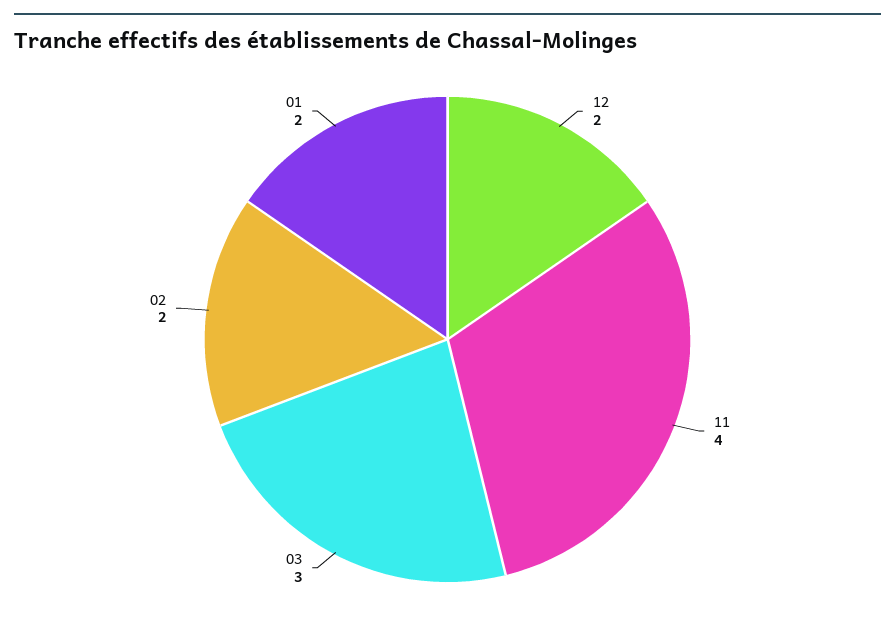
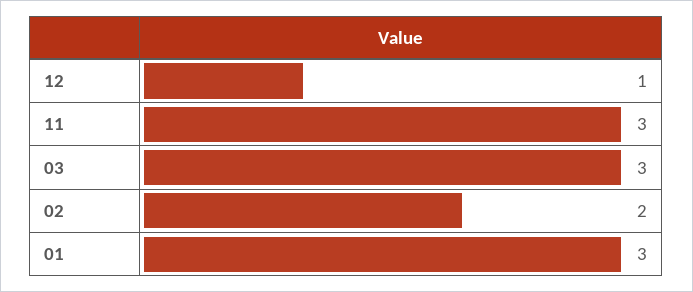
12: 2 -> 1
11: 4 -> 3
01: 2 -> 3

